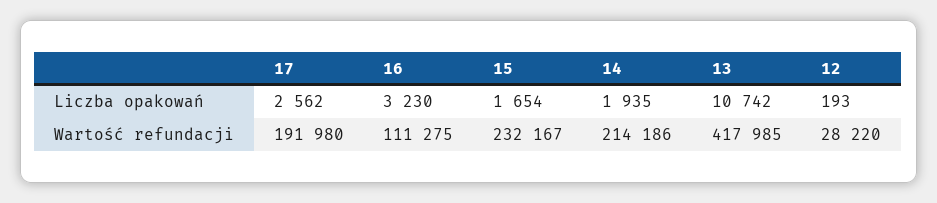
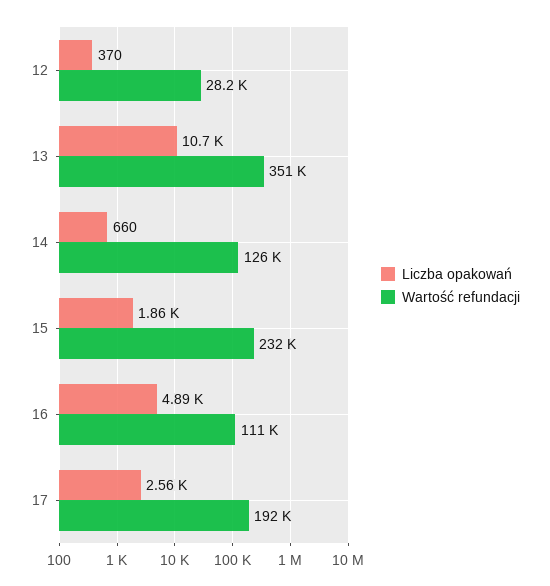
Liczba opakowań, 16: 3230 -> 4890
Liczba opakowań, 15: 1654 -> 1860
Liczba opakowań, 14: 1935 -> 660
Liczba opakowań, 12: 193 -> 370
Wartość refundacji, 14: 214186 -> 126000
Wartość refundacji, 13: 417985 -> 351000

